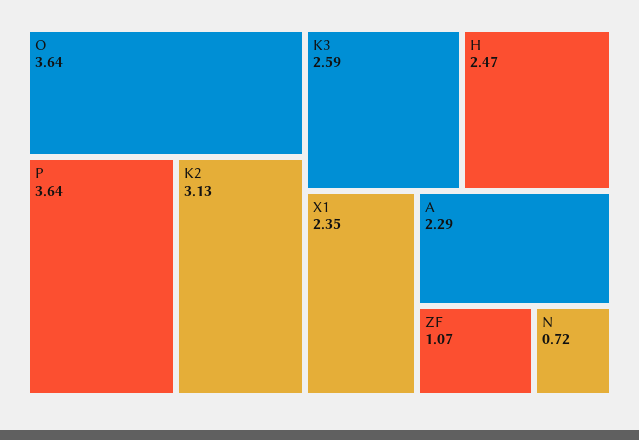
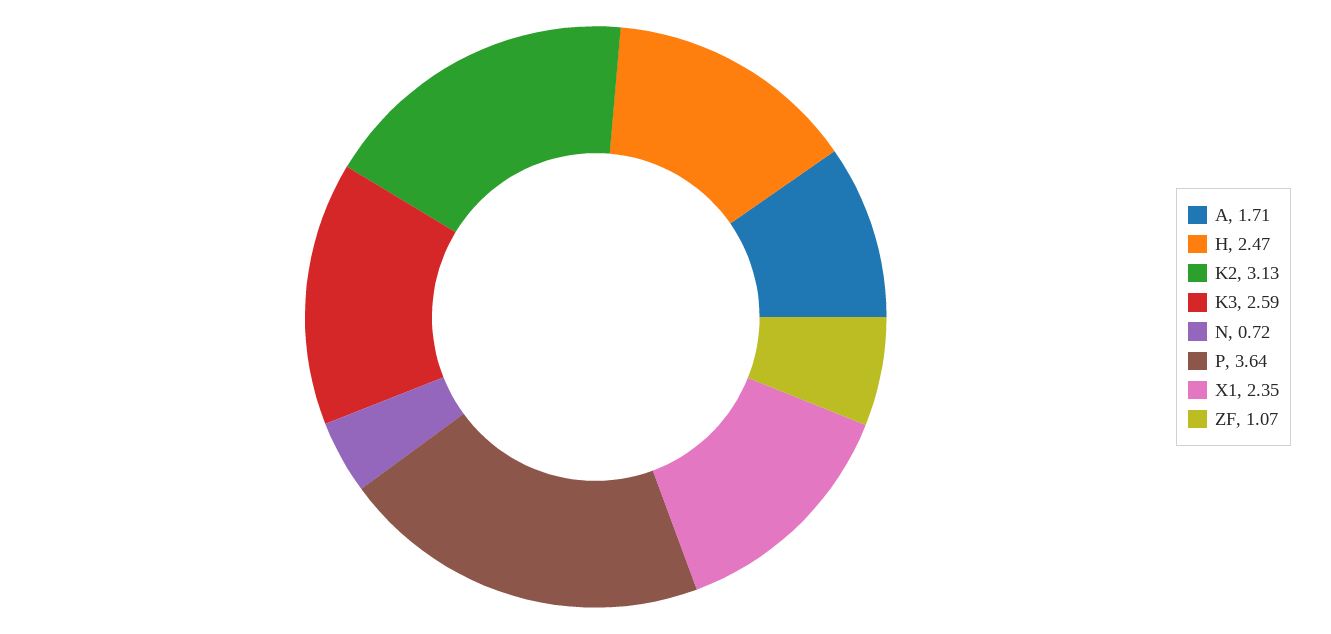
O: 3.64 -> none
A: 2.29 -> 1.71

